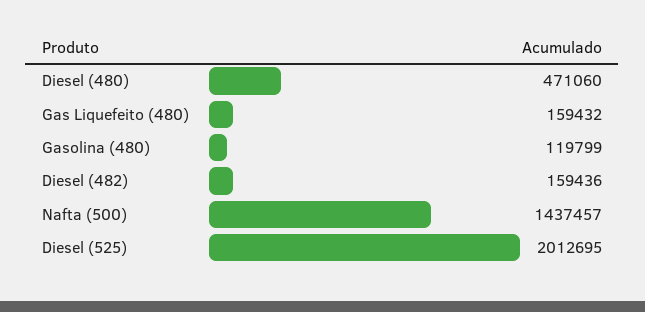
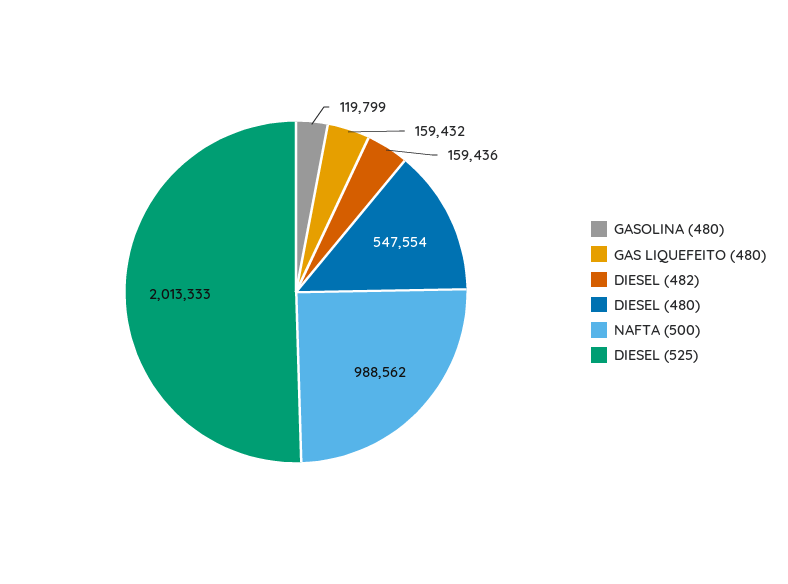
Diesel (480): 471060 -> 547554
Nafta (500): 1437457 -> 988562
Diesel (525): 2012695 -> 2013333

